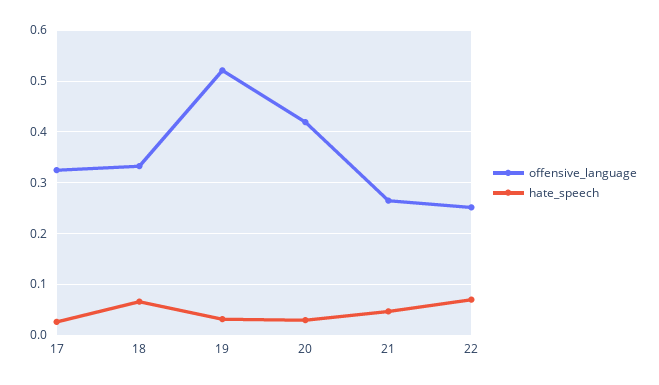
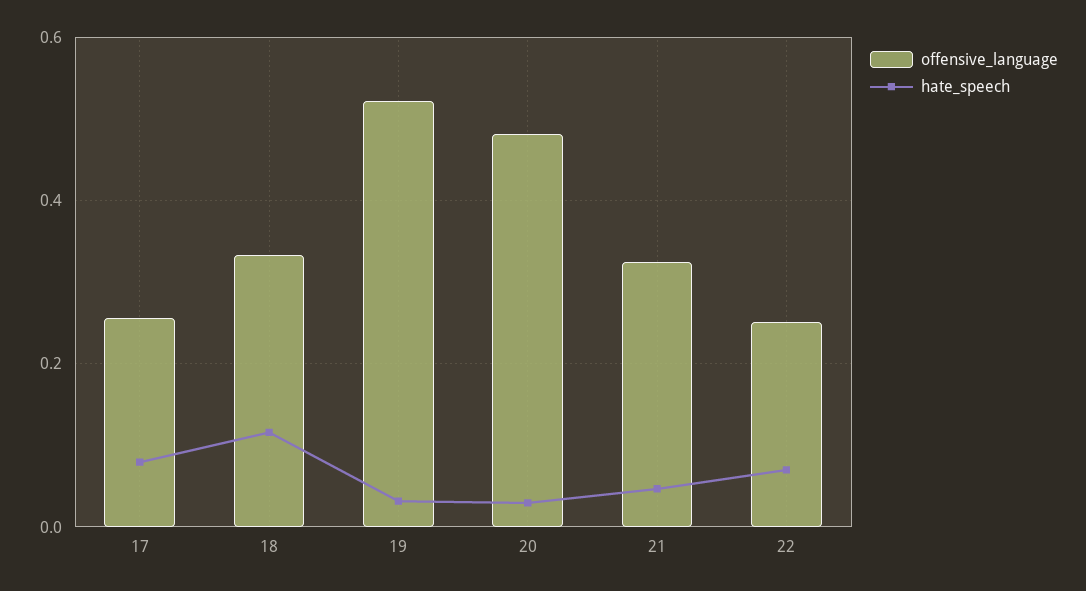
offensive_language, 17: 0.32 -> 0.26
hate_speech, 17: 0.02 -> 0.08
hate_speech, 18: 0.06 -> 0.12
offensive_language, 20: 0.42 -> 0.48
offensive_language, 21: 0.26 -> 0.32

